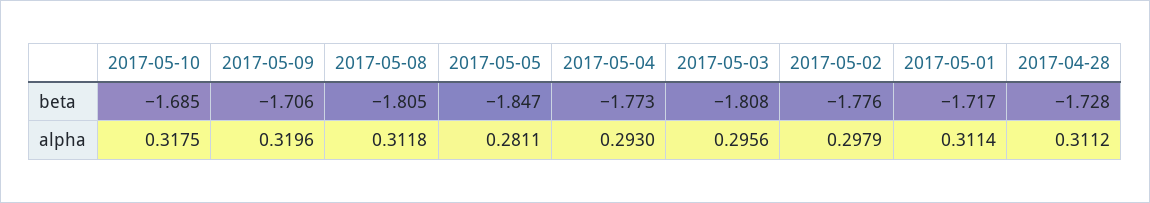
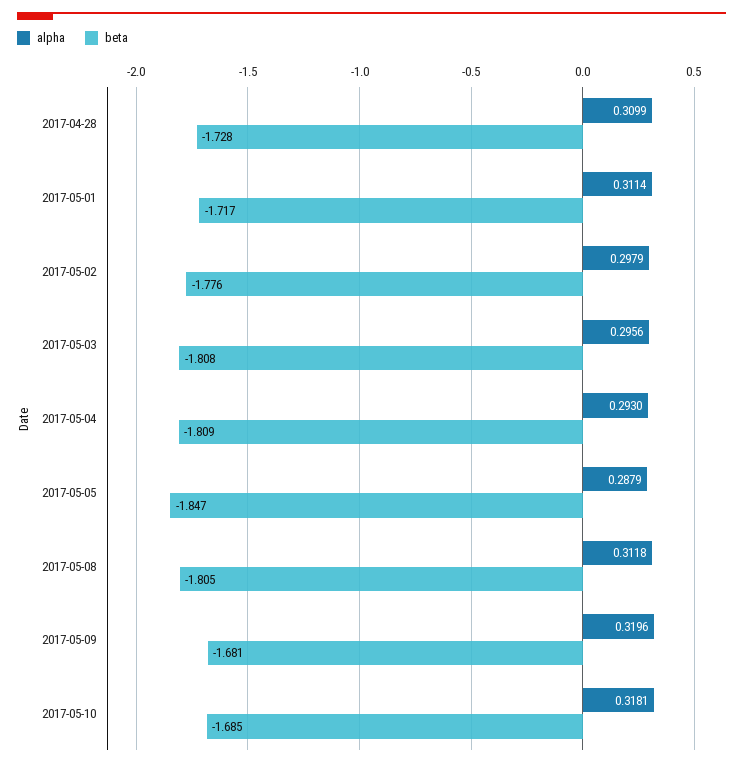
beta, 2017-05-09: -1.706 -> -1.681
beta, 2017-05-04: -1.773 -> -1.809
alpha, 2017-05-10: 0.3175 -> 0.3181
alpha, 2017-05-05: 0.2811 -> 0.2879
alpha, 2017-04-28: 0.3112 -> 0.3099

